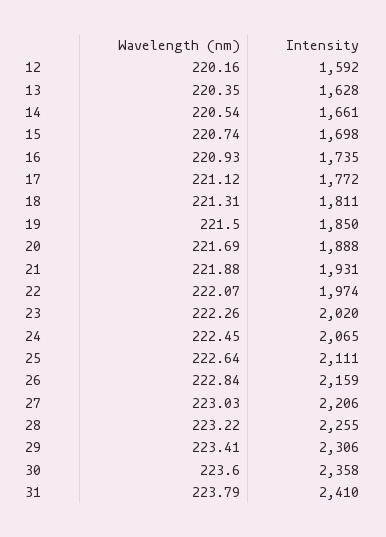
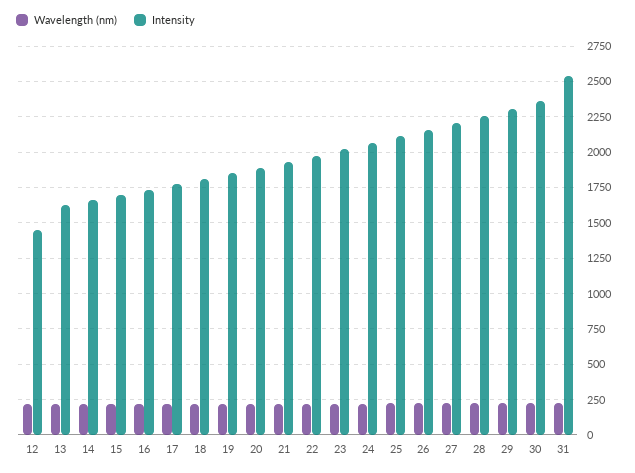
Intensity, 12: 1592 -> 1450
Intensity, 31: 2410 -> 2550

